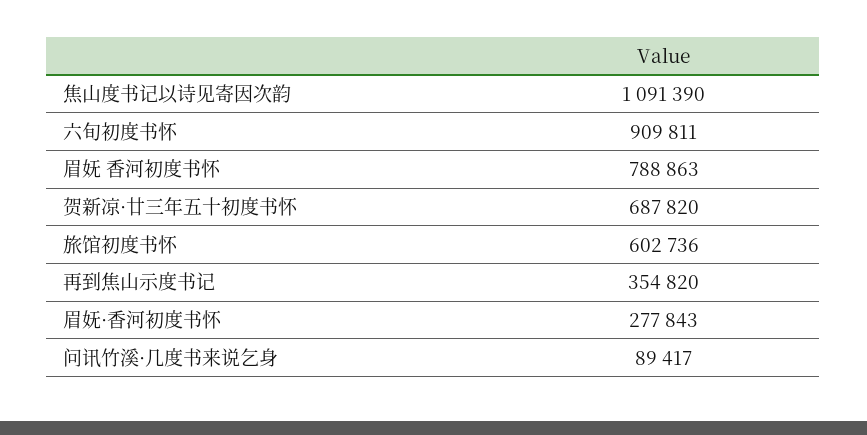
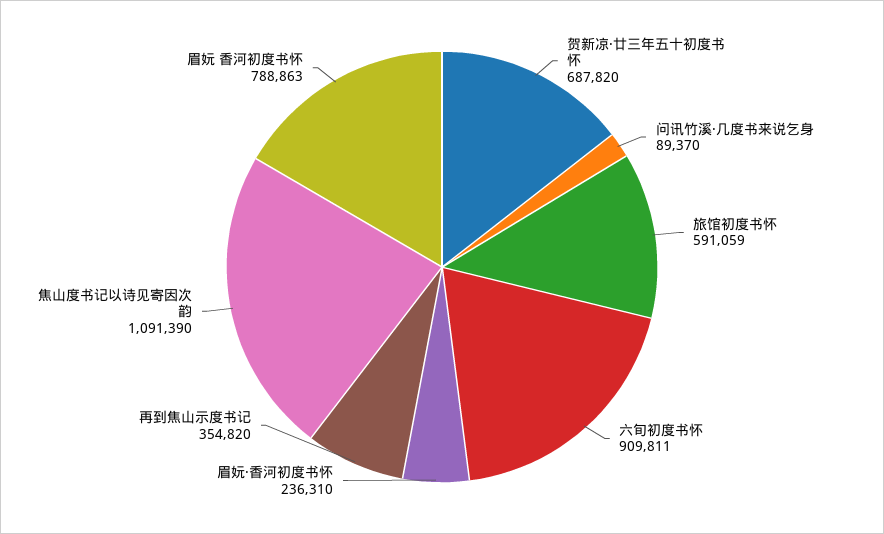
旅馆初度书怀: 602736 -> 591059
眉妩·香河初度书怀: 277843 -> 236310
问讯竹溪·几度书来说乞身: 89417 -> 89370

